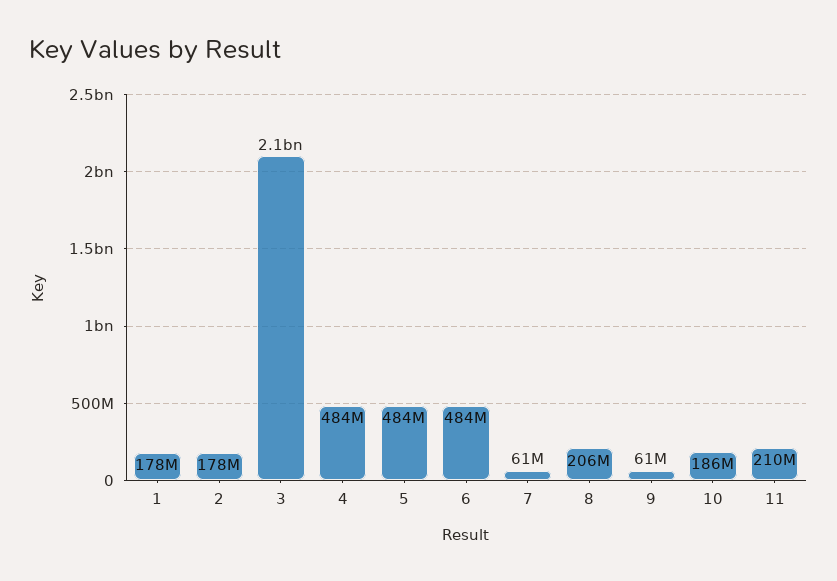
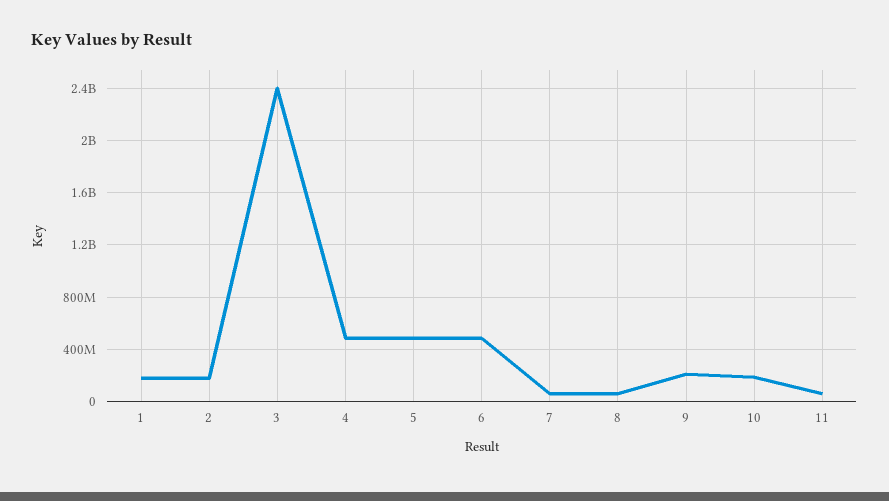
3: 2100000000 -> 2400000000
8: 206000000 -> 50000000
9: 61000000 -> 200000000
11: 210000000 -> 50000000

